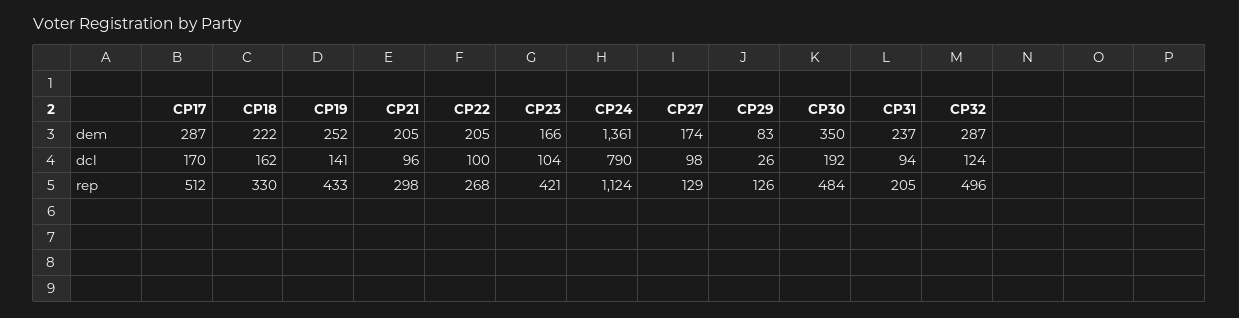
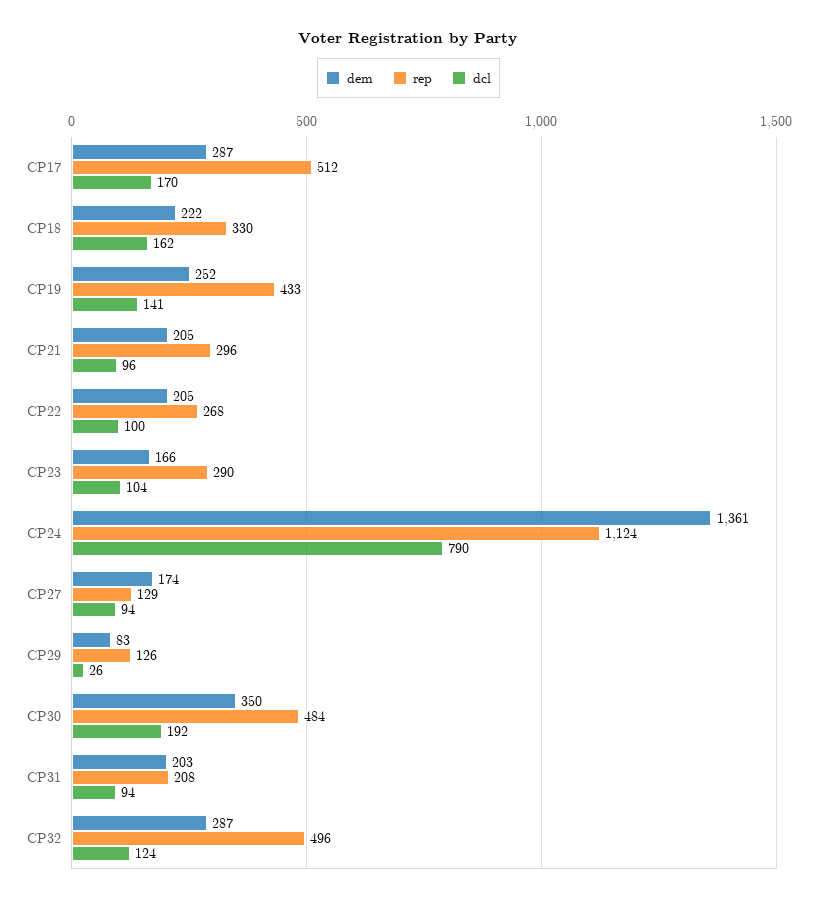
dem, CP31: 237 -> 203
dcl, CP27: 98 -> 94
rep, CP21: 298 -> 296
rep, CP23: 421 -> 290
rep, CP31: 205 -> 208

